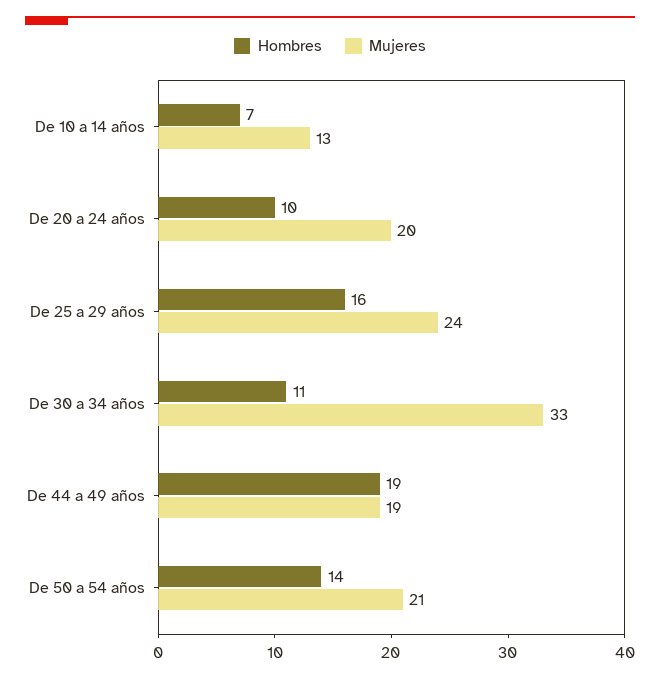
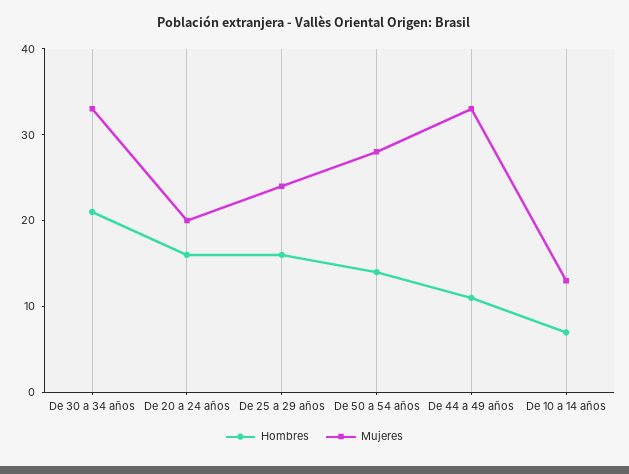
Hombres, De 20 a 24 años: 10 -> 16
Hombres, De 30 a 34 años: 11 -> 21
Hombres, De 44 a 49 años: 19 -> 11
Mujeres, De 44 a 49 años: 19 -> 33
Mujeres, De 50 a 54 años: 21 -> 28

